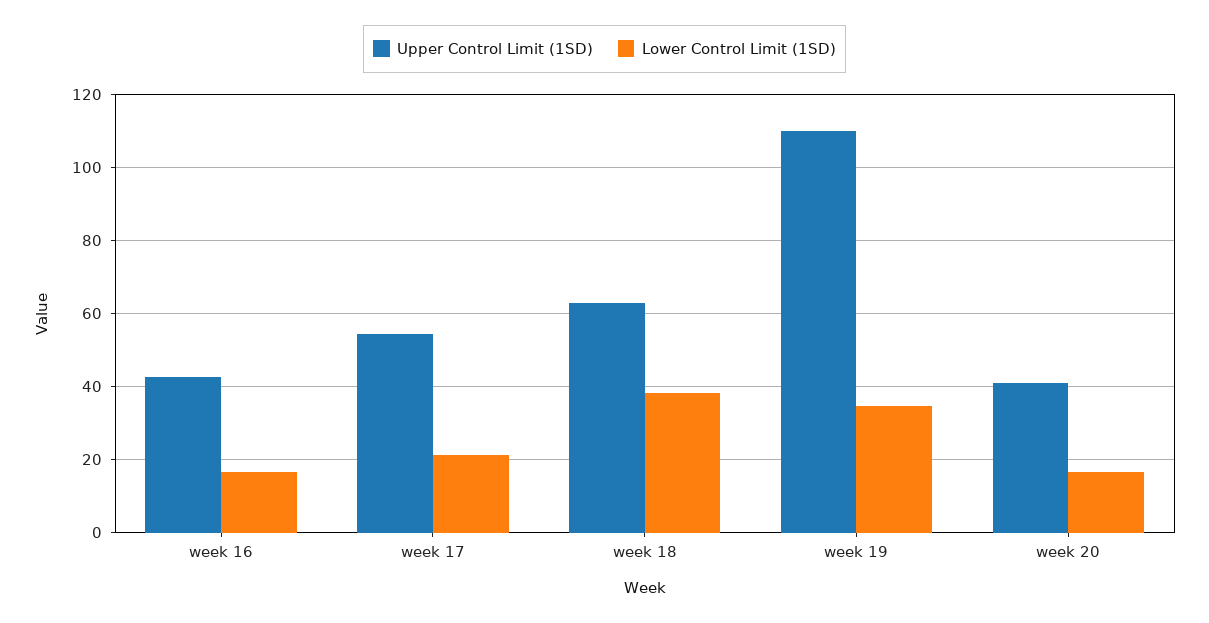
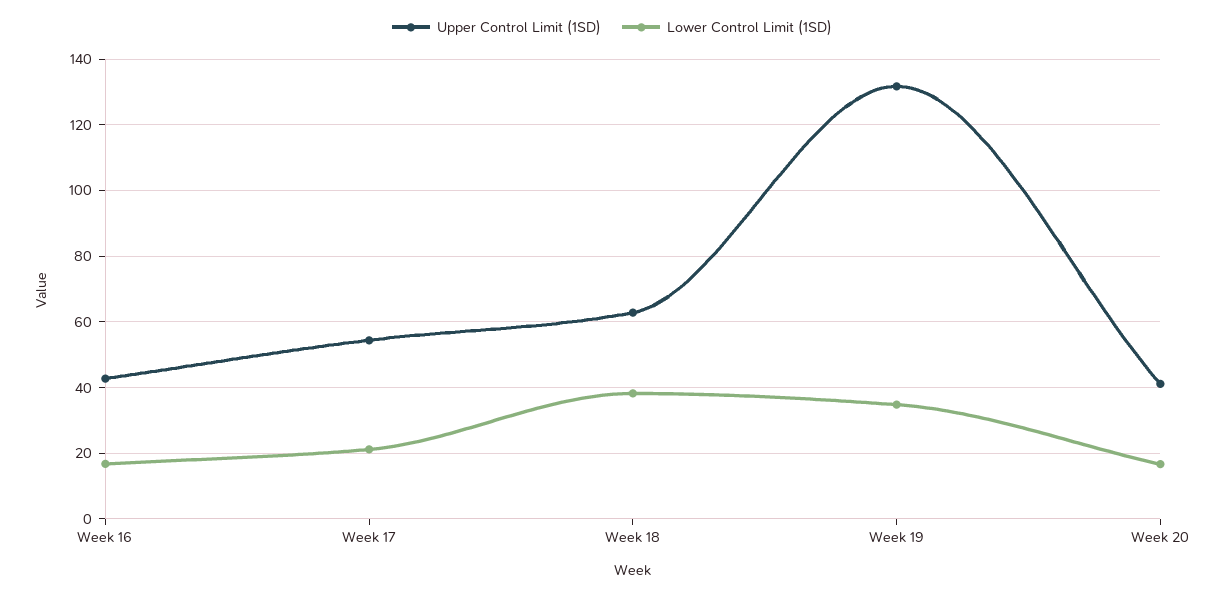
Upper Control Limit (1SD), week 19: 110 -> 132

